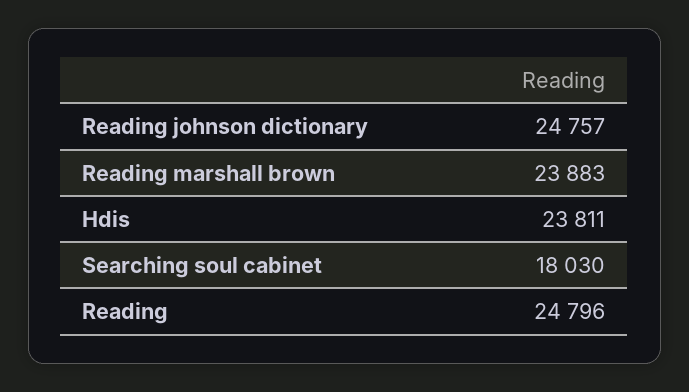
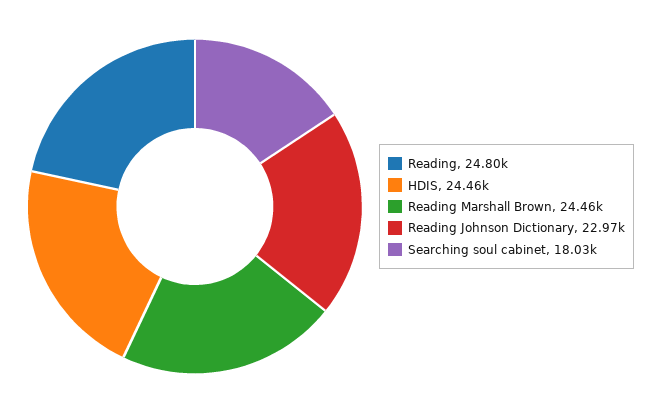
Reading johnson dictionary: 24757 -> 22970
Reading marshall brown: 23883 -> 24460
Hdis: 23811 -> 24460

